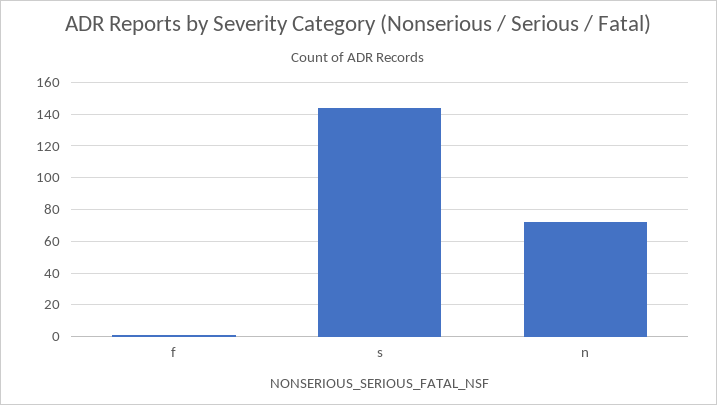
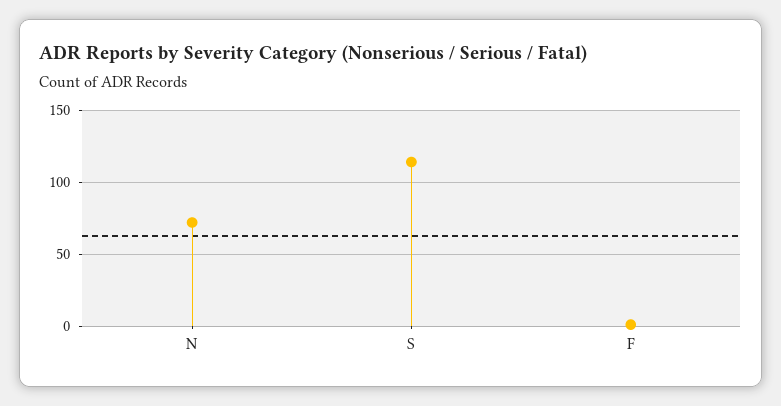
s: 145 -> 115

